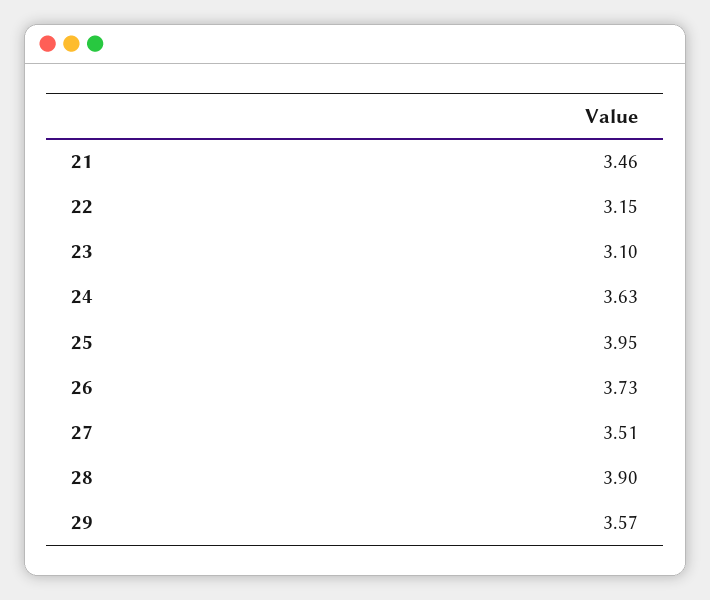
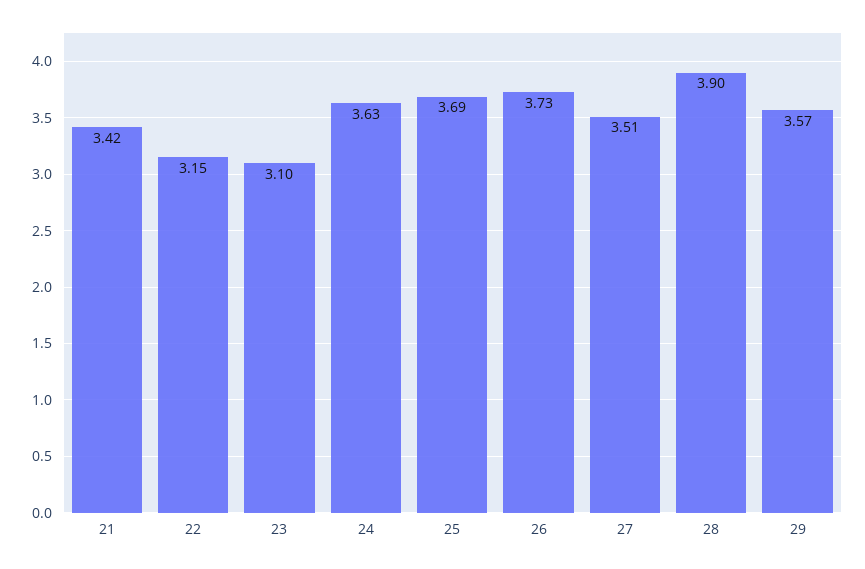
21: 3.46 -> 3.42
25: 3.95 -> 3.69

